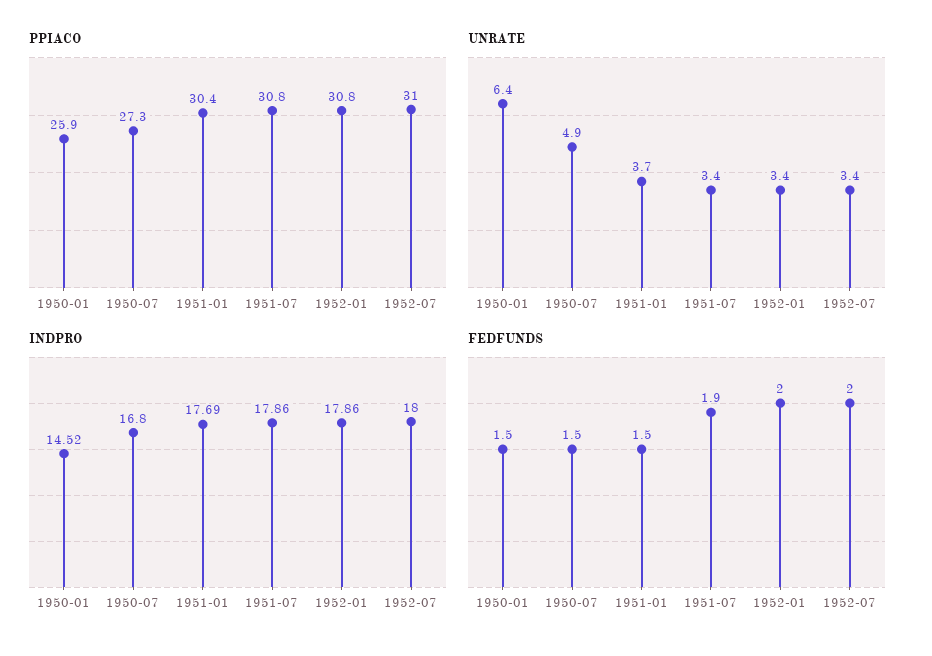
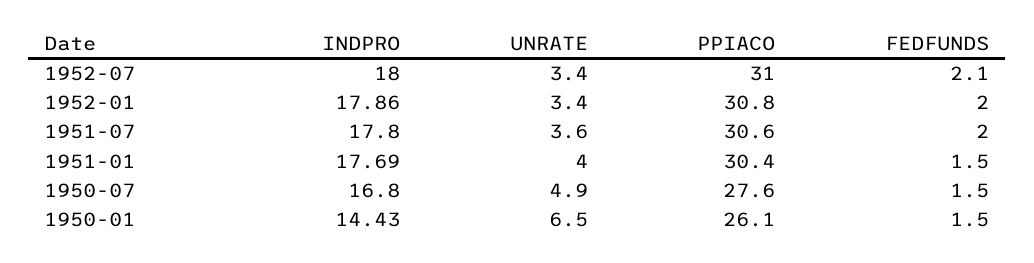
PPIACO, 1950-01: 25.9 -> 26.1
PPIACO, 1950-07: 27.3 -> 27.6
PPIACO, 1951-07: 30.8 -> 30.6
UNRATE, 1950-01: 6.4 -> 6.5
UNRATE, 1951-01: 3.7 -> 4
UNRATE, 1951-07: 3.4 -> 3.6
INDPRO, 1950-01: 14.52 -> 14.43
INDPRO, 1951-07: 17.86 -> 17.8
FEDFUNDS, 1951-07: 1.9 -> 2
FEDFUNDS, 1952-07: 2 -> 2.1

